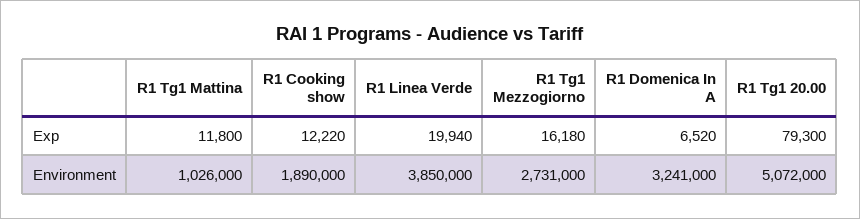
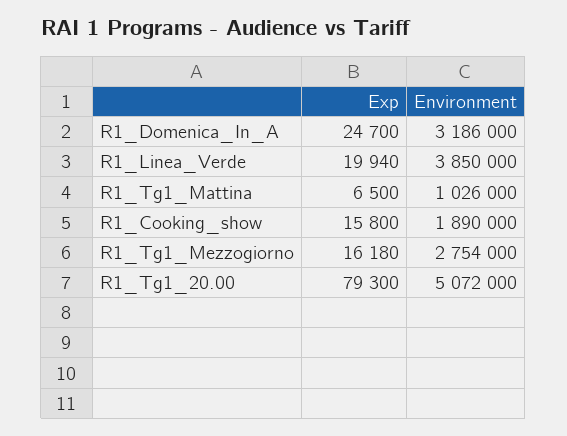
R1 Tg1 Mattina, Exp: 11800 -> 6500
R1 Cooking show, Exp: 12220 -> 15800
R1 Domenica In A, Exp: 6520 -> 24700
R1 Tg1 Mezzogiorno, Environment: 2731000 -> 2754000
R1 Domenica In A, Environment: 3241000 -> 3186000

